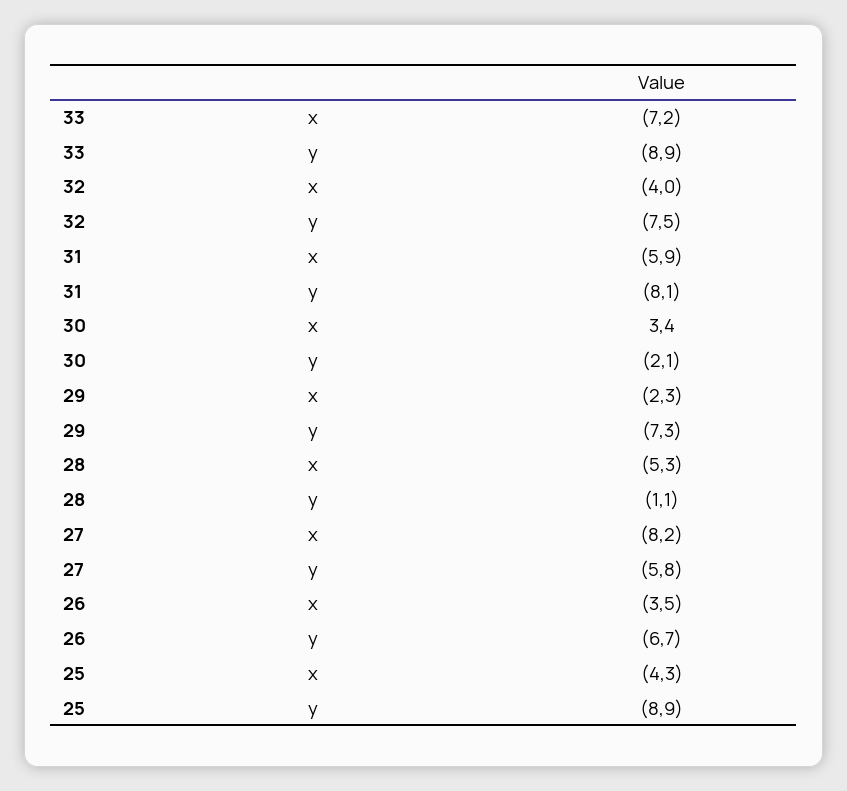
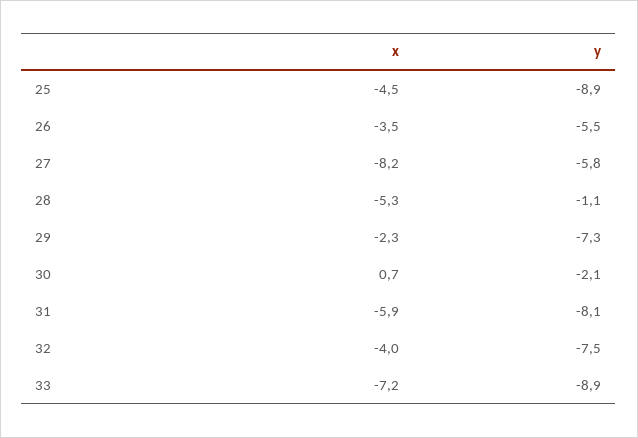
30, x: 3.4 -> 0.7
26, y: -6.7 -> -5.5
25, x: -4.3 -> -4.5

